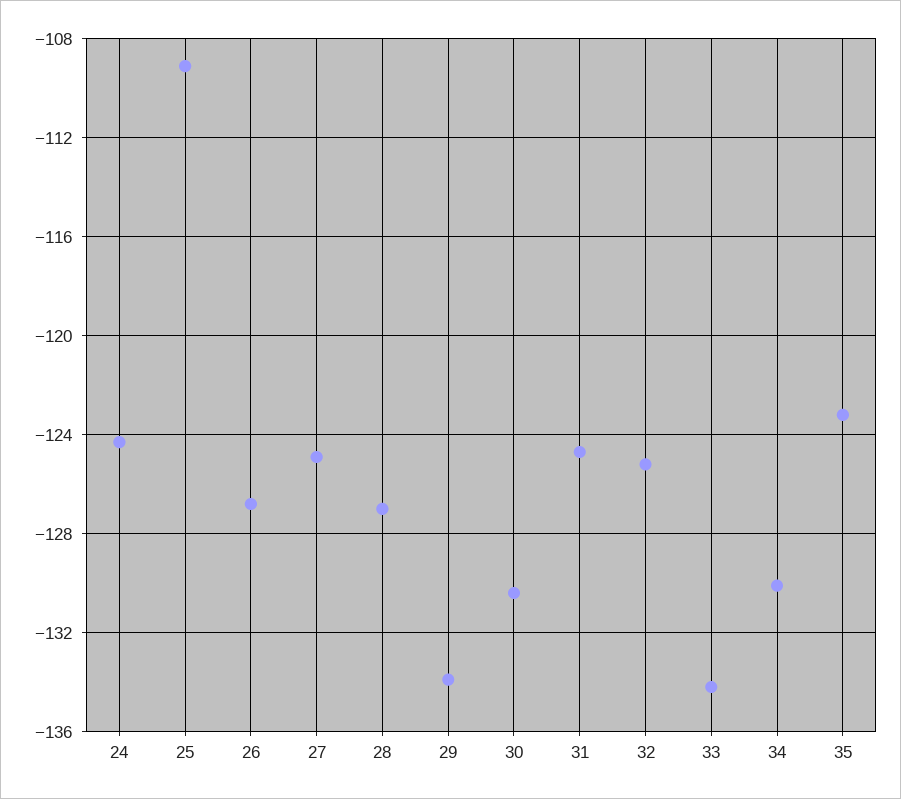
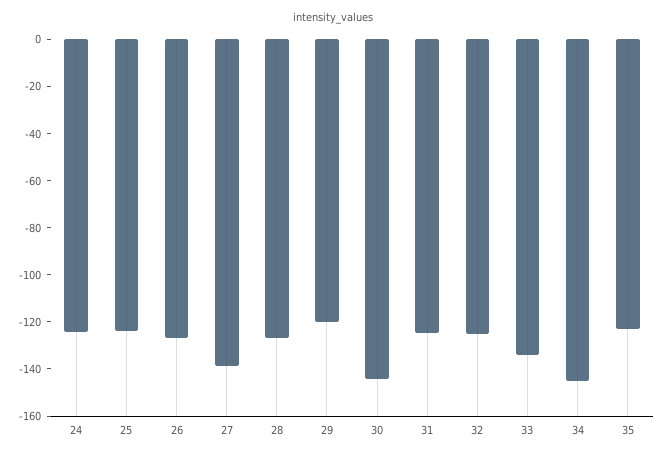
25: -109 -> -125
27: -125 -> -140
29: -134 -> -120
30: -130.5 -> -145
34: -130 -> -145

